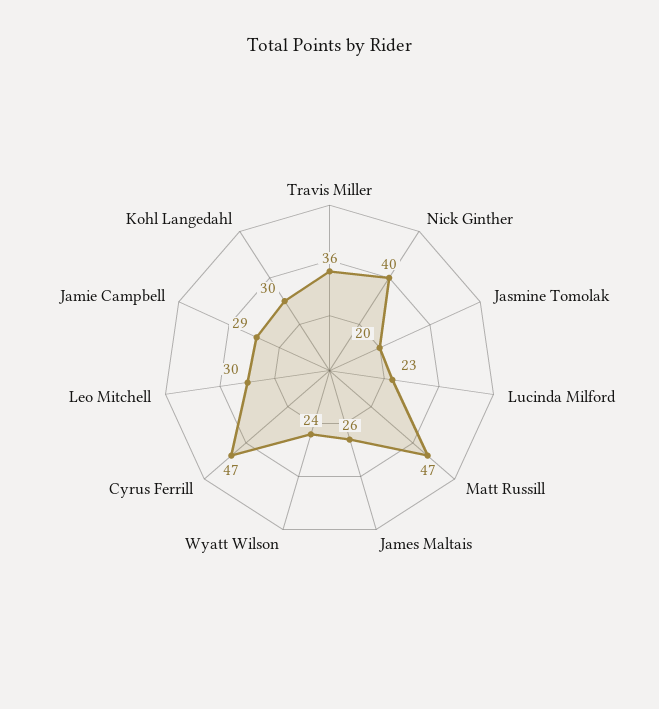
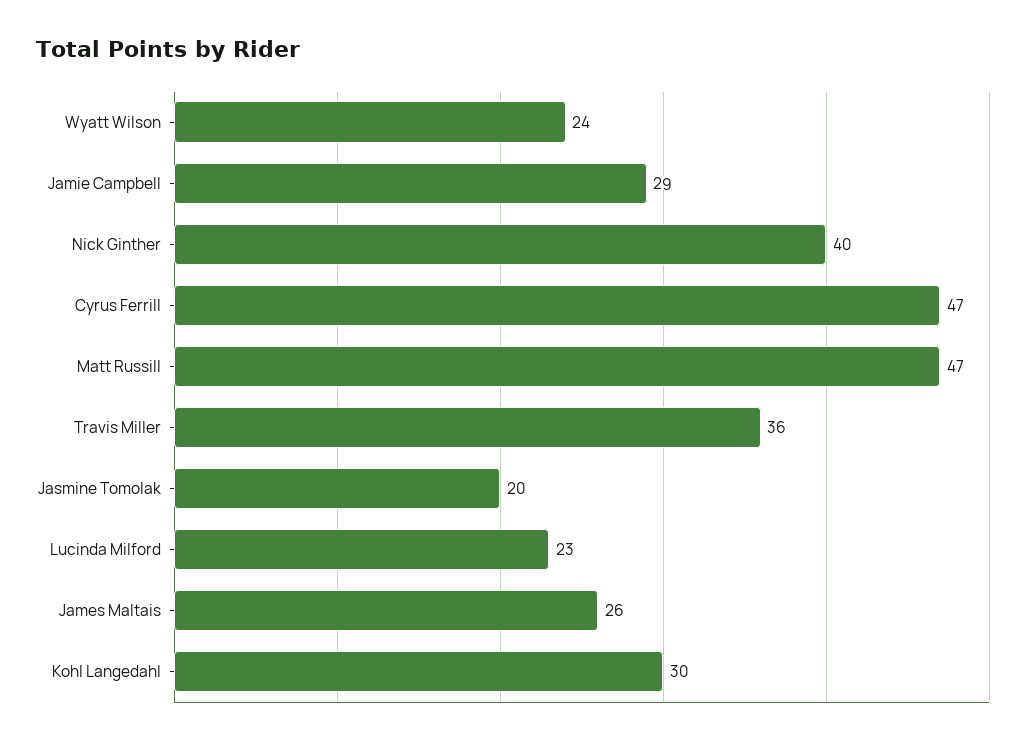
Leo Mitchell: 30 -> none

